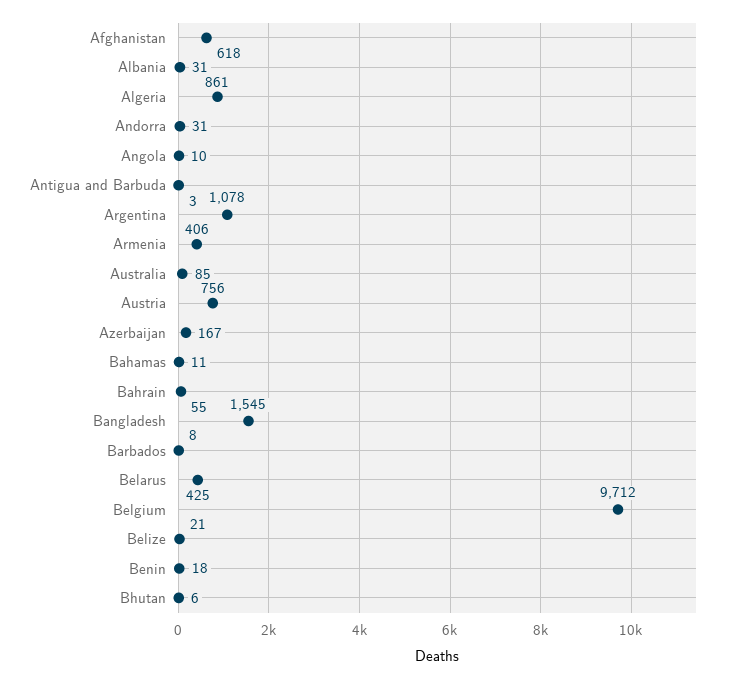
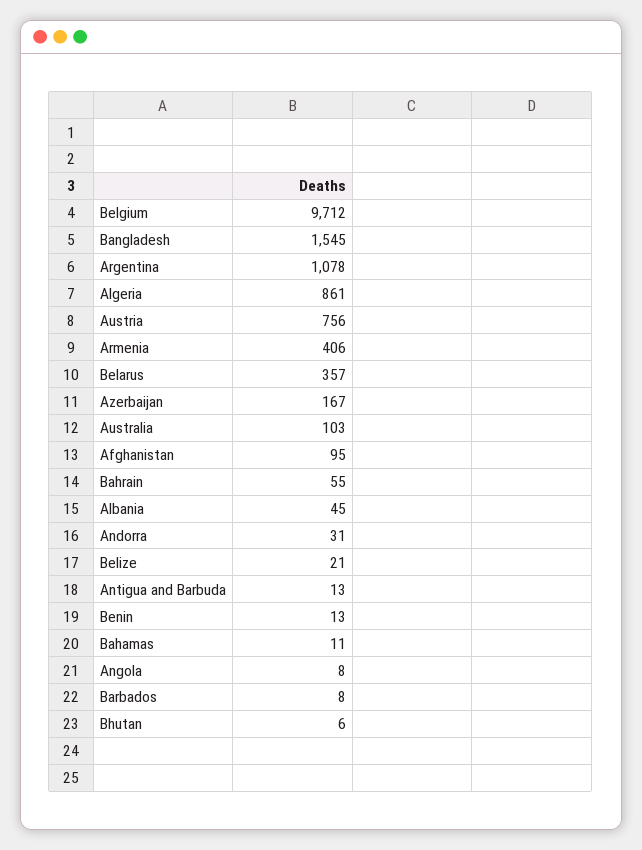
Afghanistan: 618 -> 95
Albania: 31 -> 45
Angola: 10 -> 8
Antigua and Barbuda: 3 -> 13
Australia: 85 -> 103
Belarus: 425 -> 357
Benin: 18 -> 13

